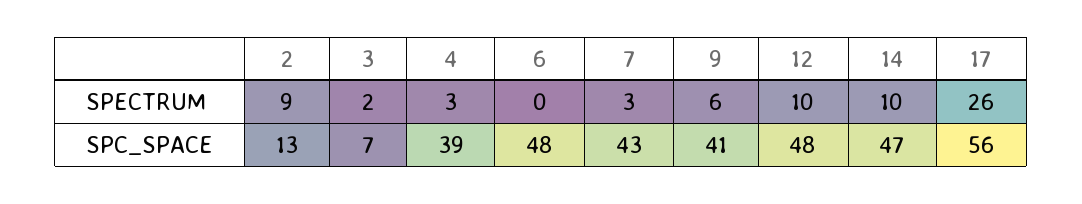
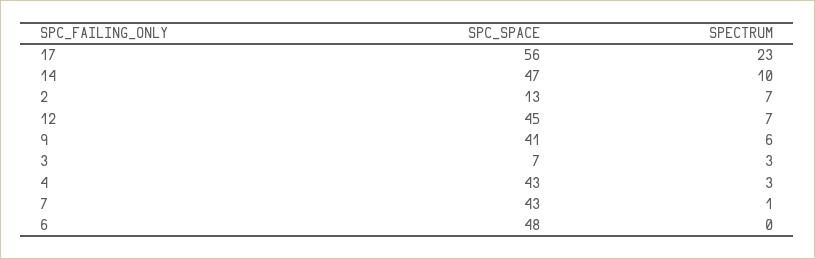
2, SPECTRUM: 9 -> 7
3, SPECTRUM: 2 -> 3
7, SPECTRUM: 3 -> 1
12, SPECTRUM: 10 -> 7
17, SPECTRUM: 26 -> 23
4, SPC_SPACE: 39 -> 43
12, SPC_SPACE: 48 -> 45

